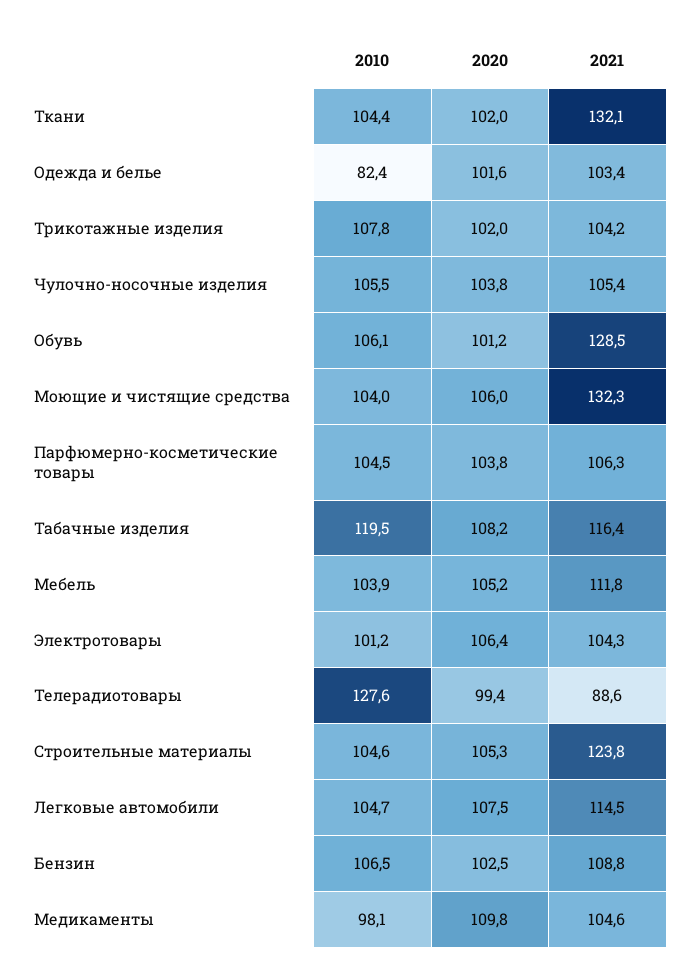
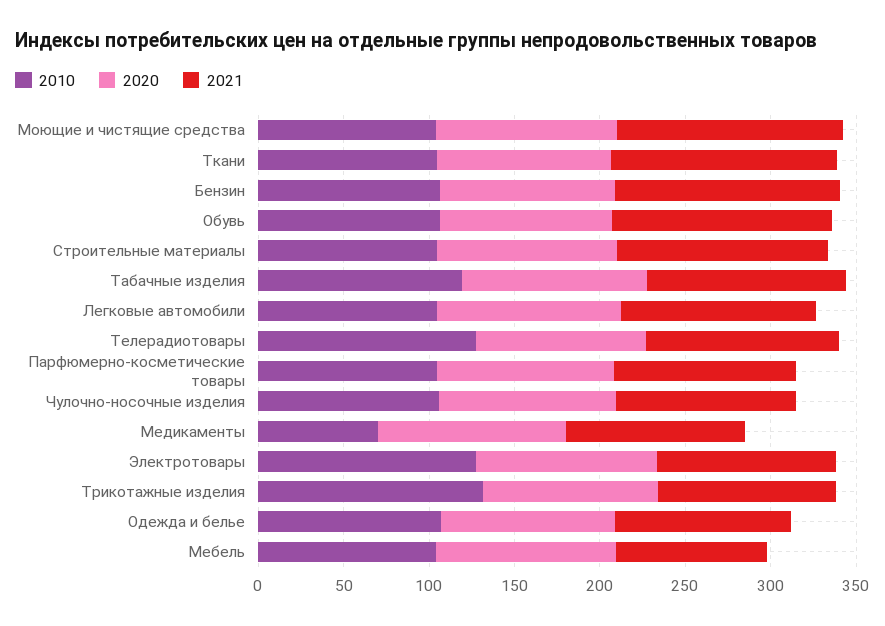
2010, Одежда и белье: 82.4 -> 110
2010, Трикотажные изделия: 107.8 -> 130
2021, Мебель: 111.8 -> 90
2010, Электротовары: 101.2 -> 130
2021, Телерадиотовары: 88.6 -> 110
2021, Бензин: 108.8 -> 130
2010, Медикаменты: 98.1 -> 70

